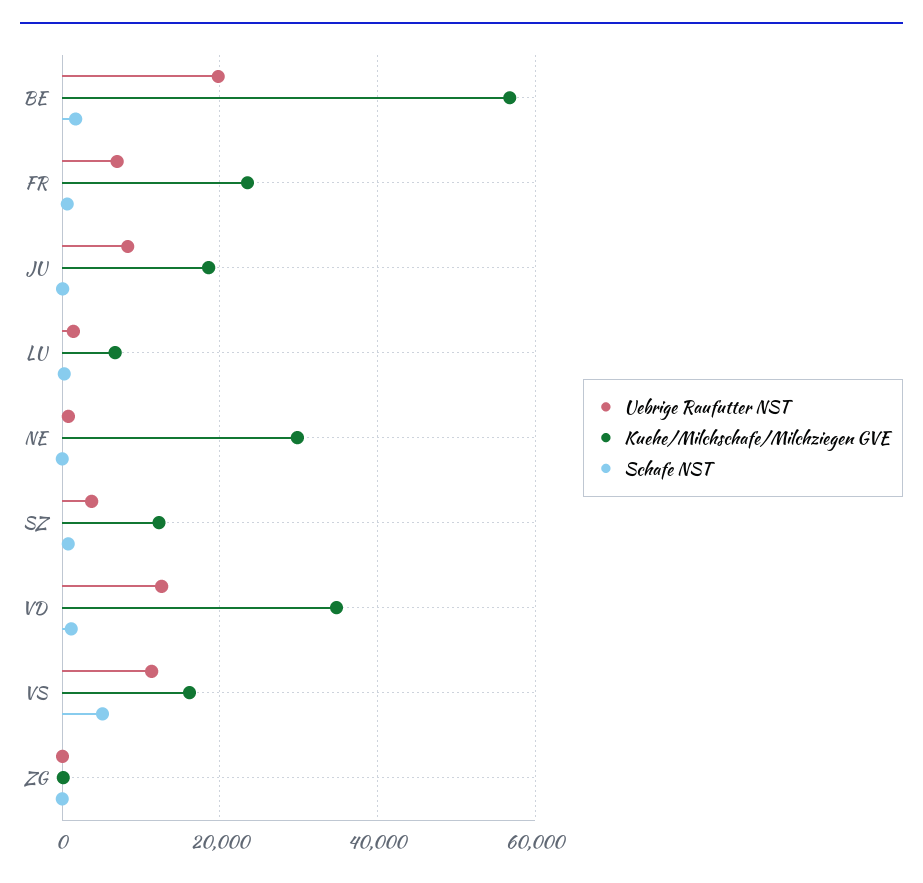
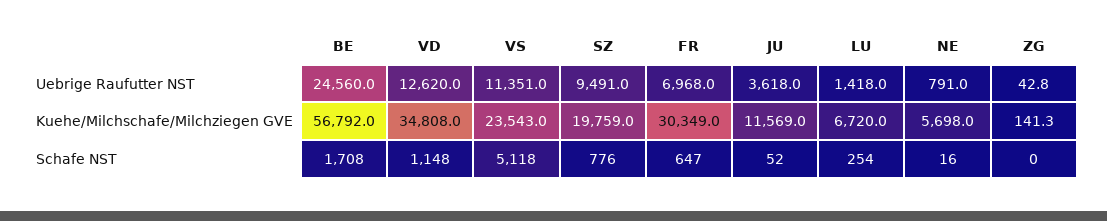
Uebrige Raufutter NST, BE: 20000 -> 24560
Kuehe/Milchschafe/Milchziegen GVE, FR: 24000 -> 30349
Uebrige Raufutter NST, JU: 8000 -> 3618
Kuehe/Milchschafe/Milchziegen GVE, JU: 18000 -> 11569
Kuehe/Milchschafe/Milchziegen GVE, NE: 30000 -> 5698
Uebrige Raufutter NST, SZ: 4000 -> 9491
Kuehe/Milchschafe/Milchziegen GVE, SZ: 12000 -> 19759
Kuehe/Milchschafe/Milchziegen GVE, VS: 16000 -> 23543

